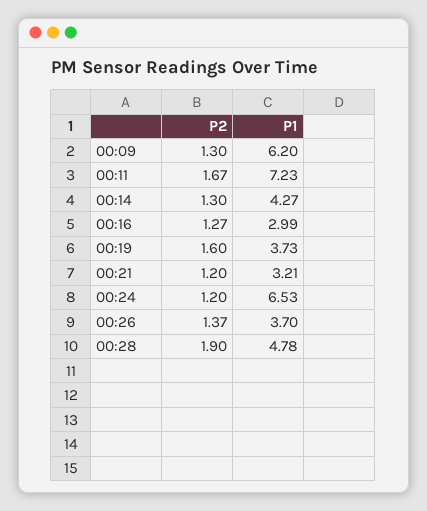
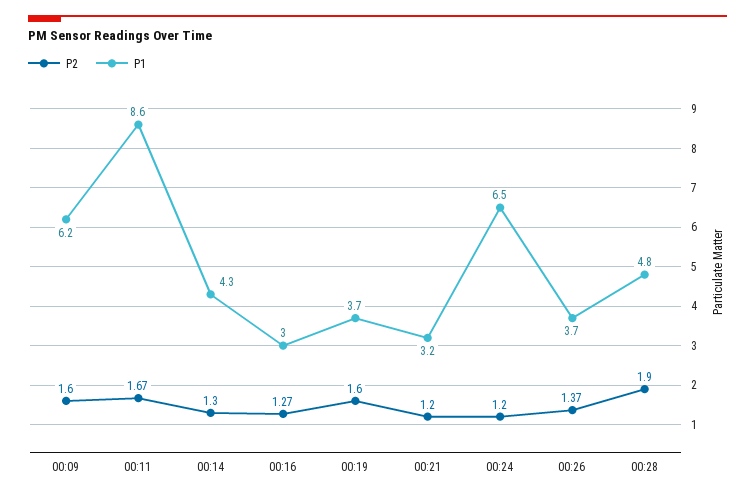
P2, 00:09: 1.3 -> 1.6
P1, 00:11: 7.23 -> 8.6

